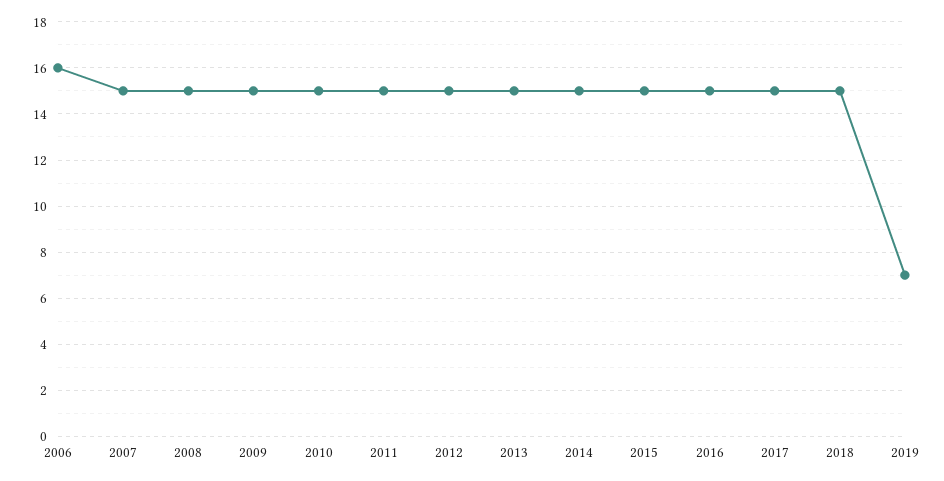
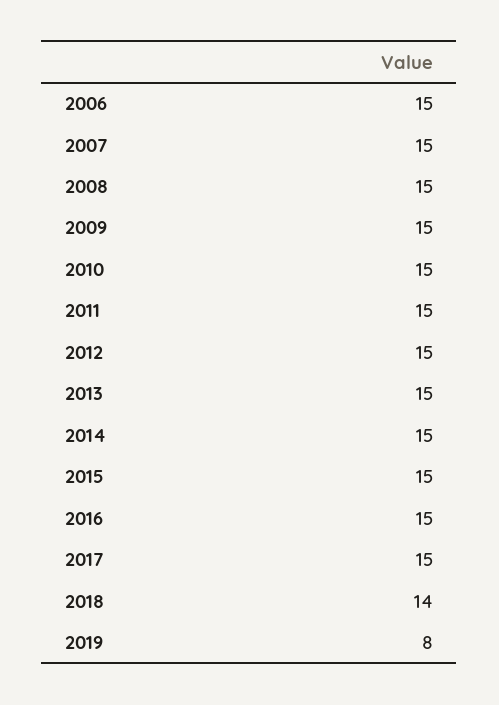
2006: 16 -> 15
2018: 15 -> 14
2019: 7 -> 8

